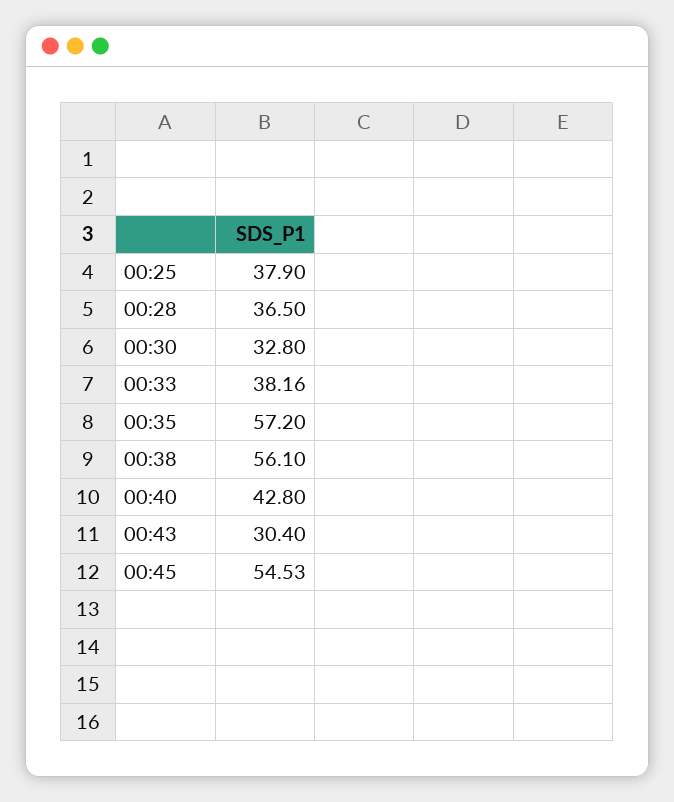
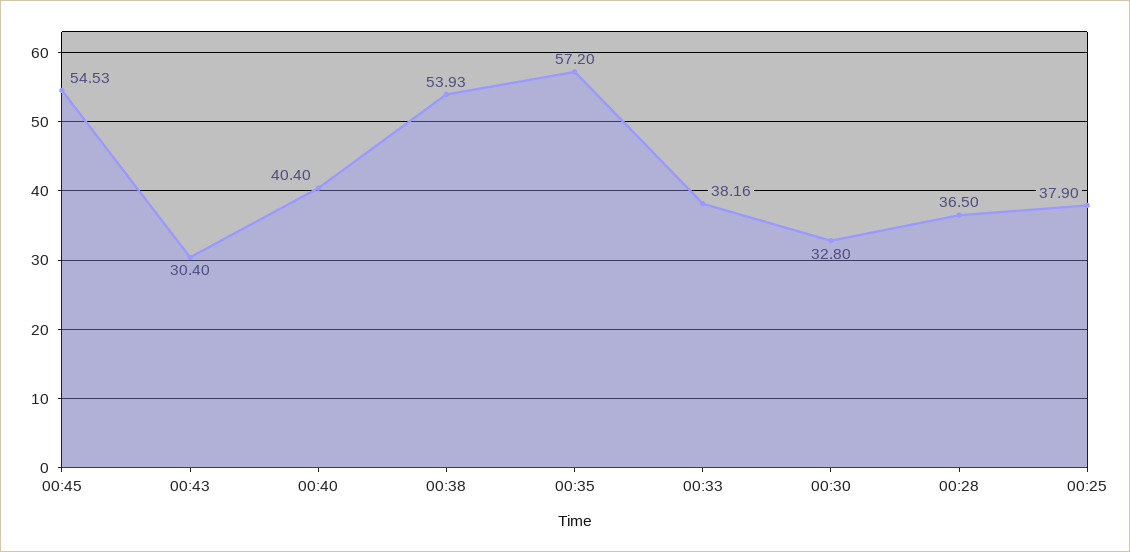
00:38: 56.1 -> 53.93
00:40: 42.8 -> 40.4

